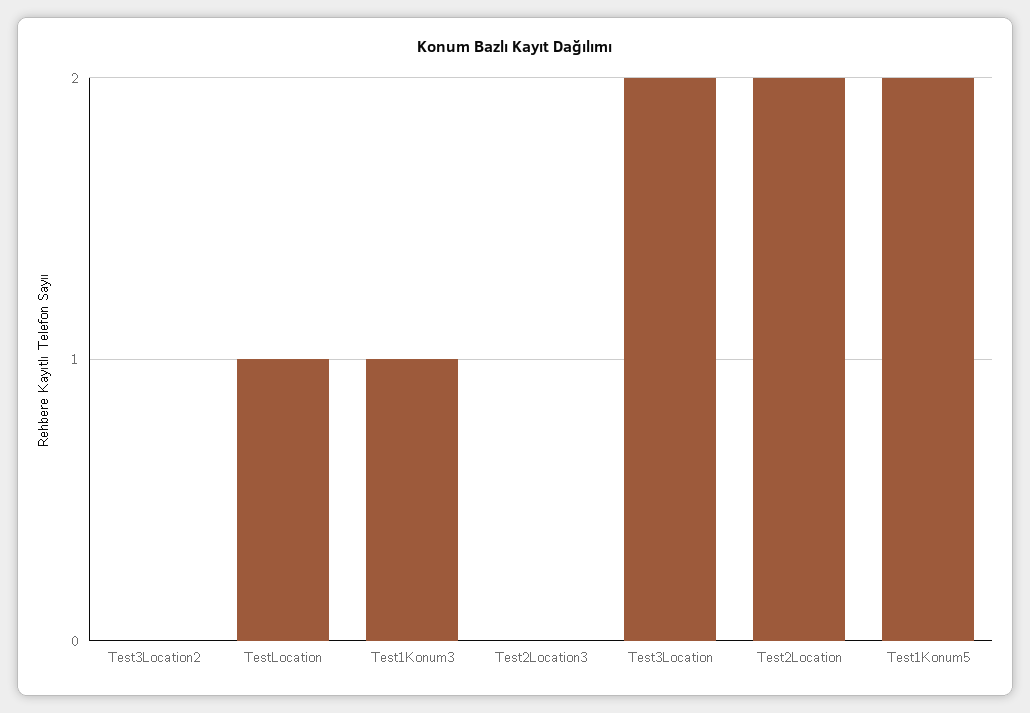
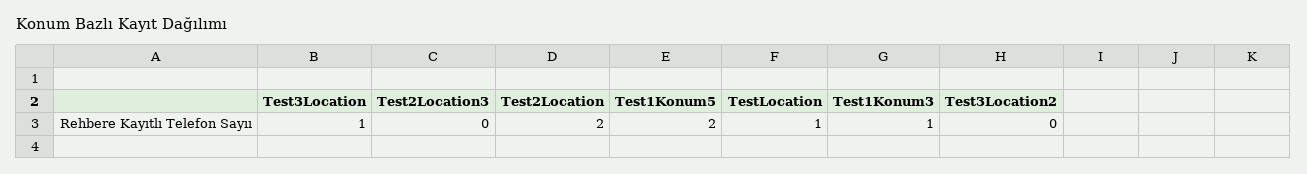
Test3Location: 2 -> 1

